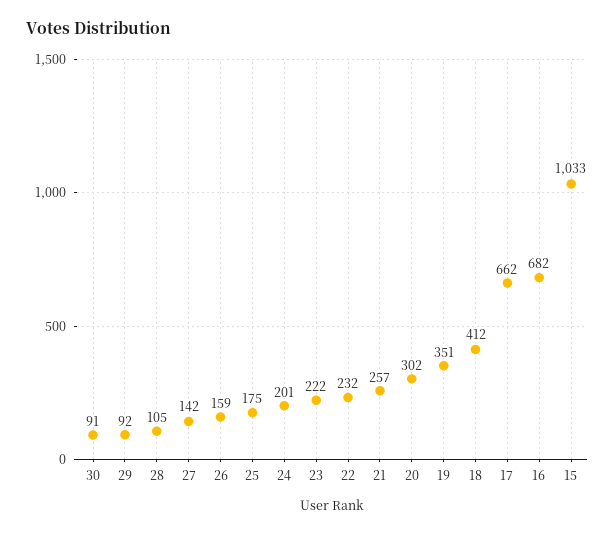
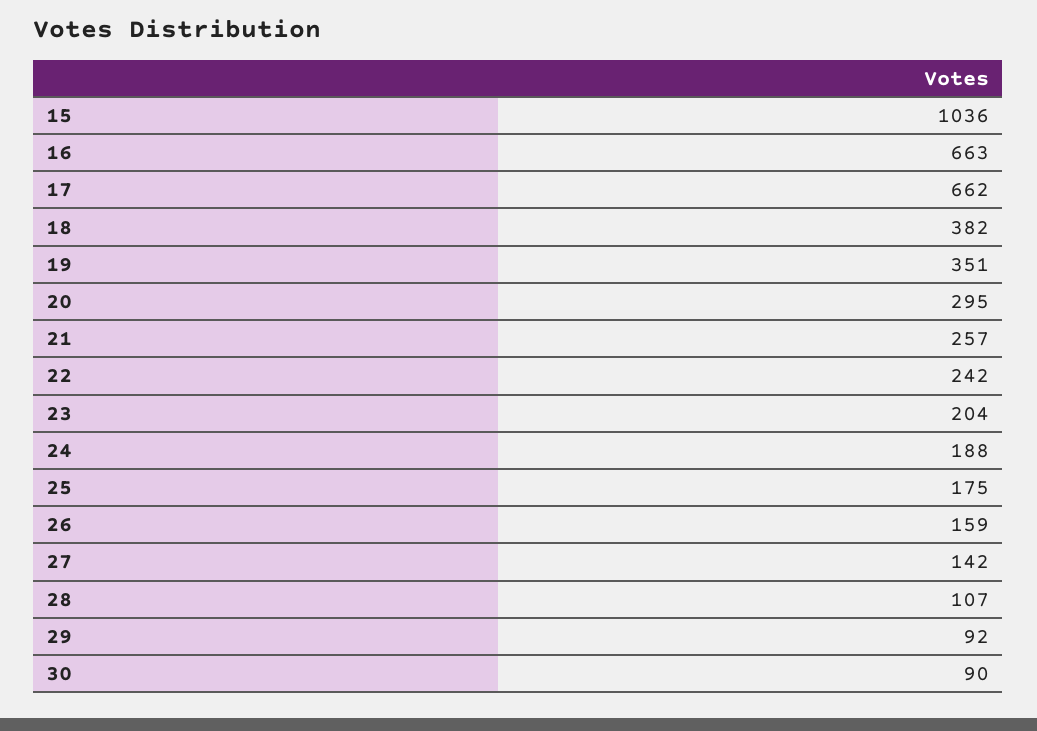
30: 91 -> 90
28: 105 -> 107
24: 201 -> 188
23: 222 -> 204
22: 232 -> 242
20: 302 -> 295
18: 412 -> 382
16: 682 -> 663
15: 1033 -> 1036

